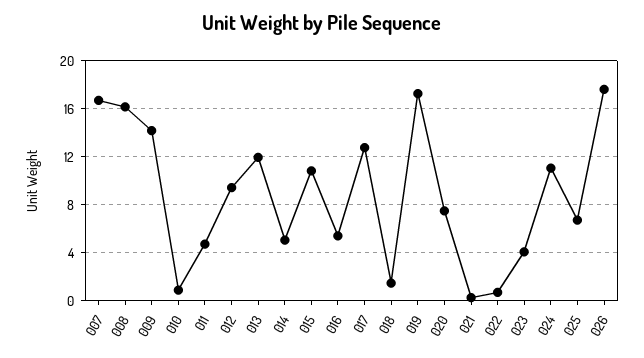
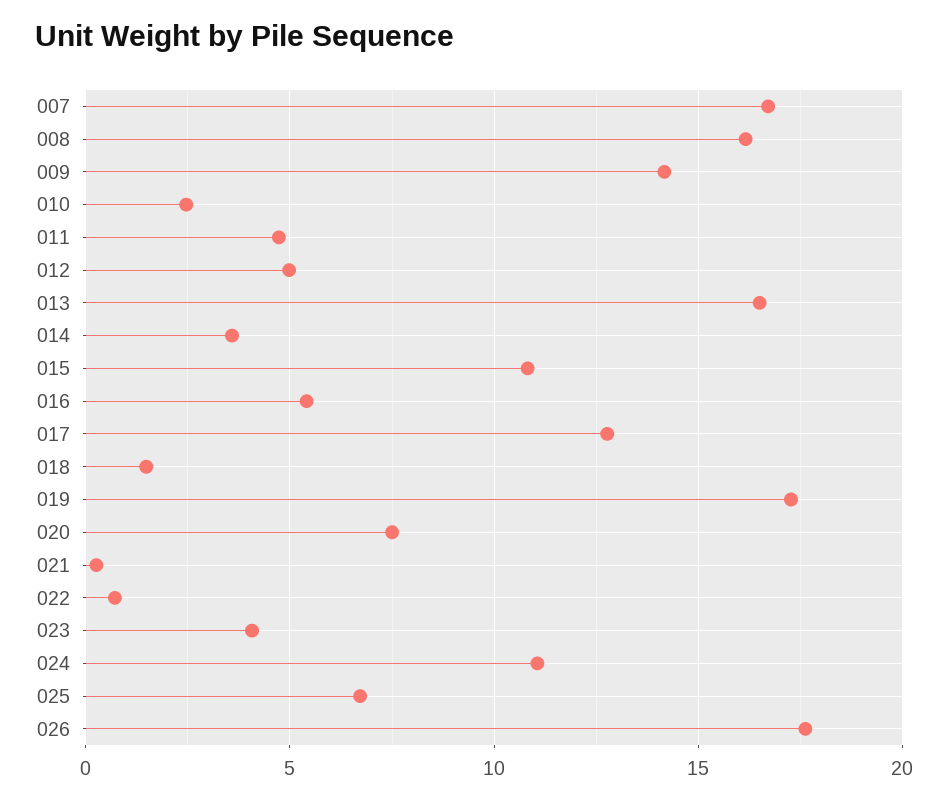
010: 1 -> 2.5
012: 9.5 -> 5
013: 12 -> 16.5
014: 5 -> 3.5

